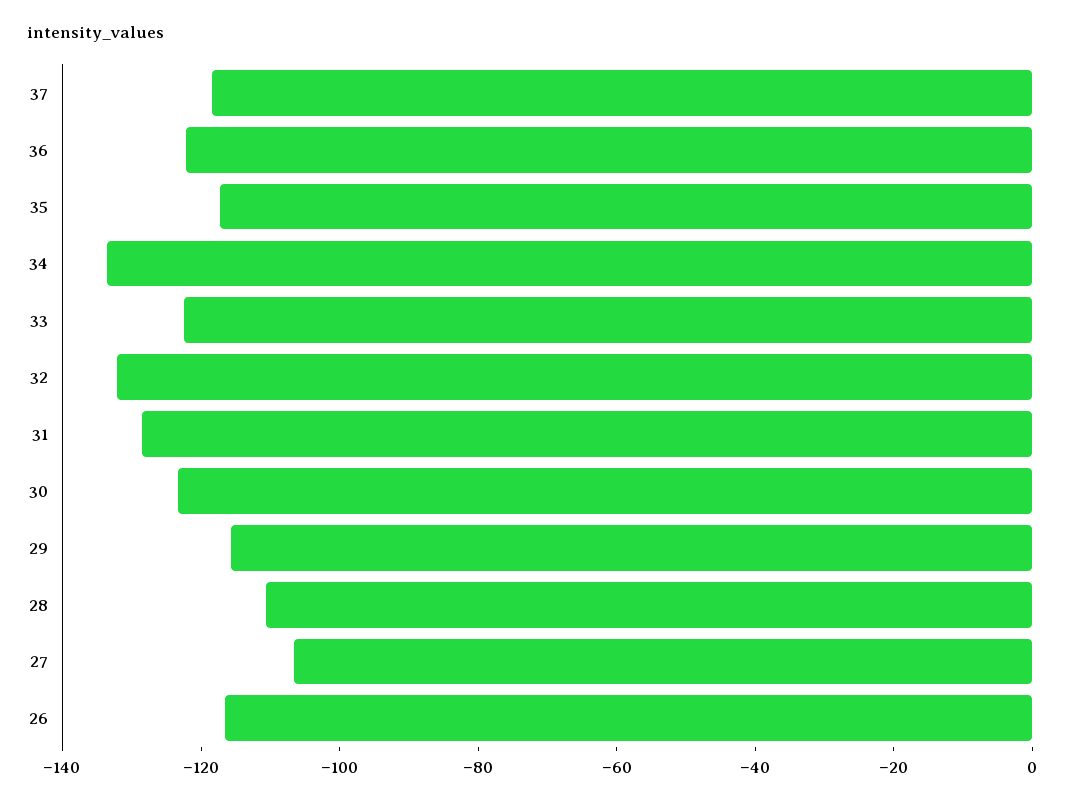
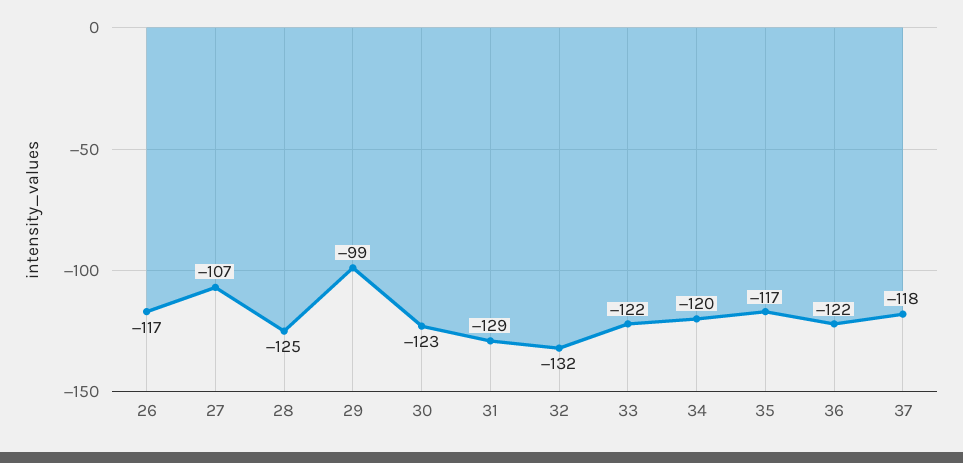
34: -135 -> -120
29: -115 -> -99
28: -110 -> -125

